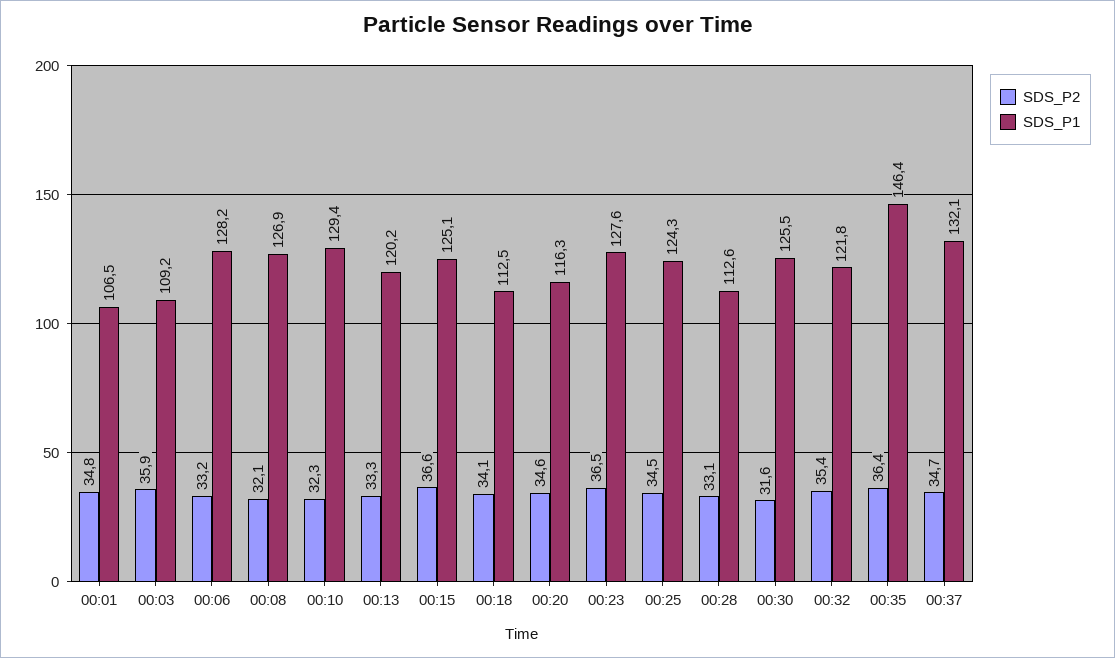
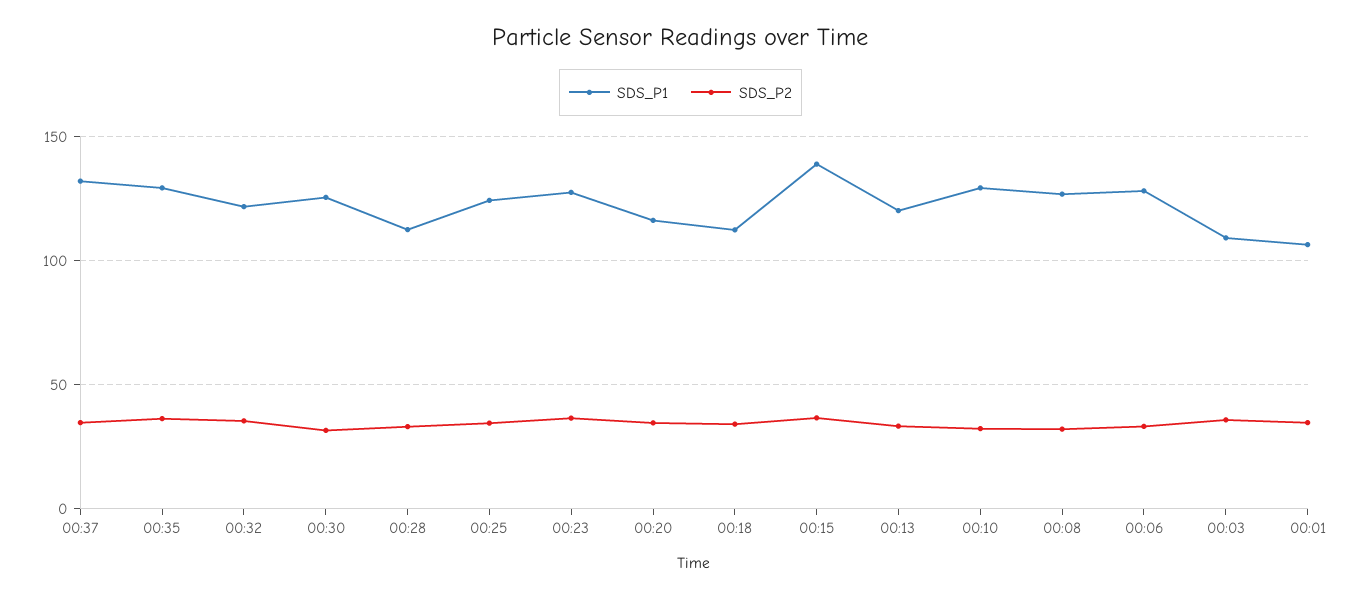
SDS_P1, 00:15: 125.1 -> 140
SDS_P1, 00:35: 146.4 -> 130

